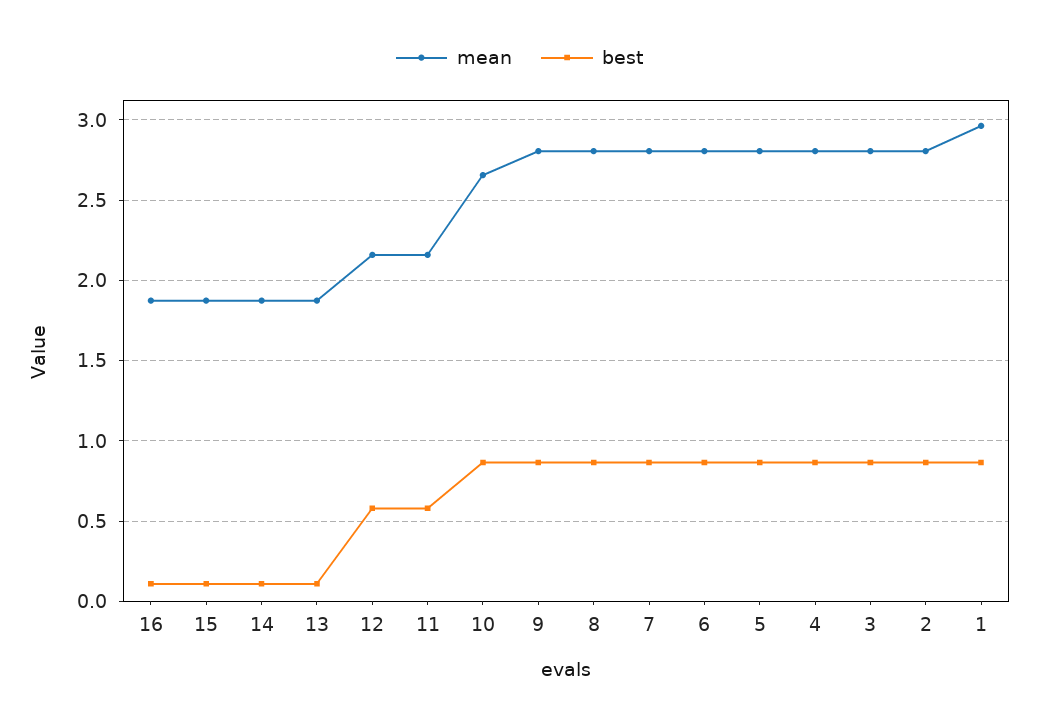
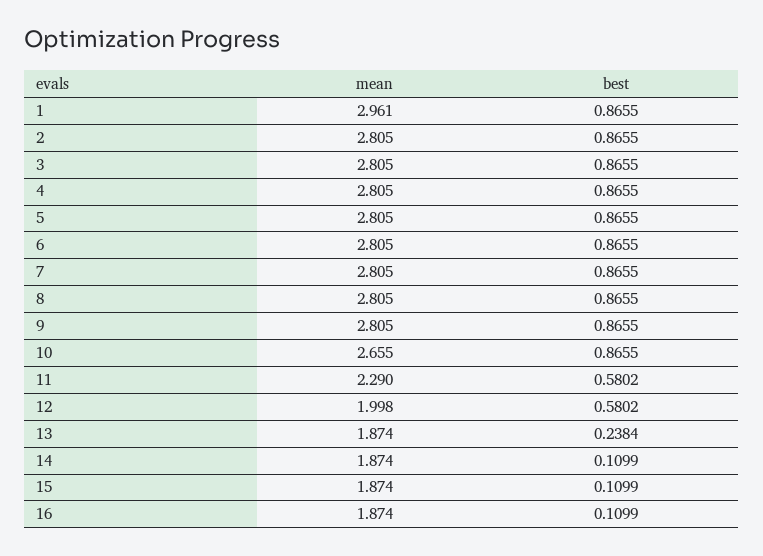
best, 13: 0.1 -> 0.2384
mean, 12: 2.15 -> 1.998
mean, 11: 2.15 -> 2.29

